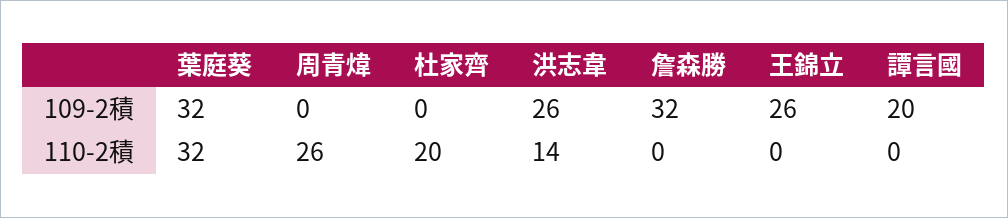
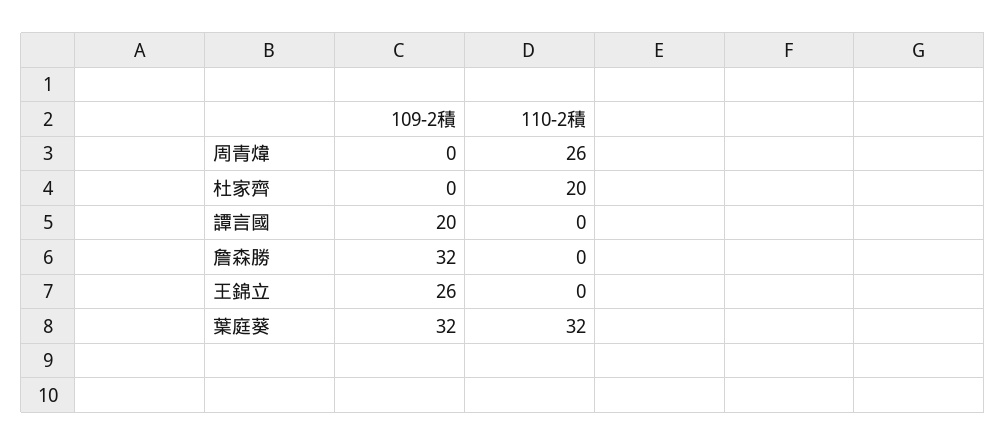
洪志韋, 109-2積: 26 -> none
洪志韋, 110-2積: 14 -> none

